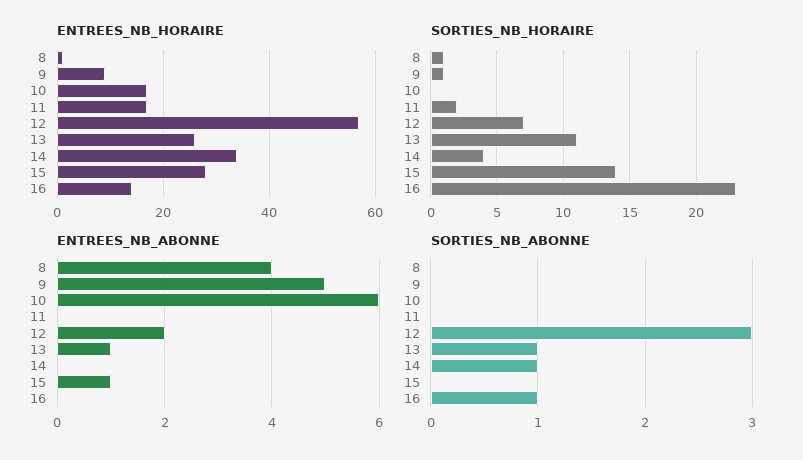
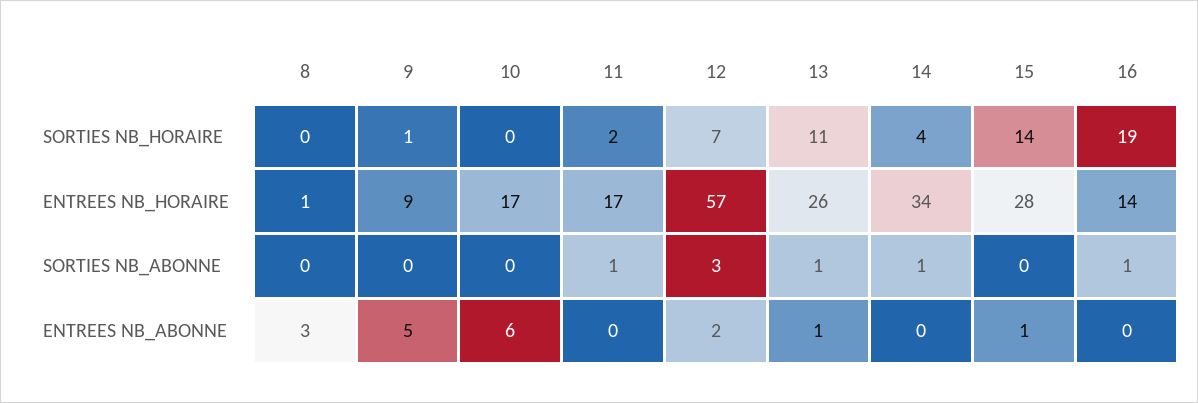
SORTIES_NB_HORAIRE, 8: 1 -> 0
SORTIES_NB_HORAIRE, 16: 23 -> 19
ENTREES_NB_ABONNE, 8: 4 -> 3
SORTIES_NB_ABONNE, 11: 0 -> 1

